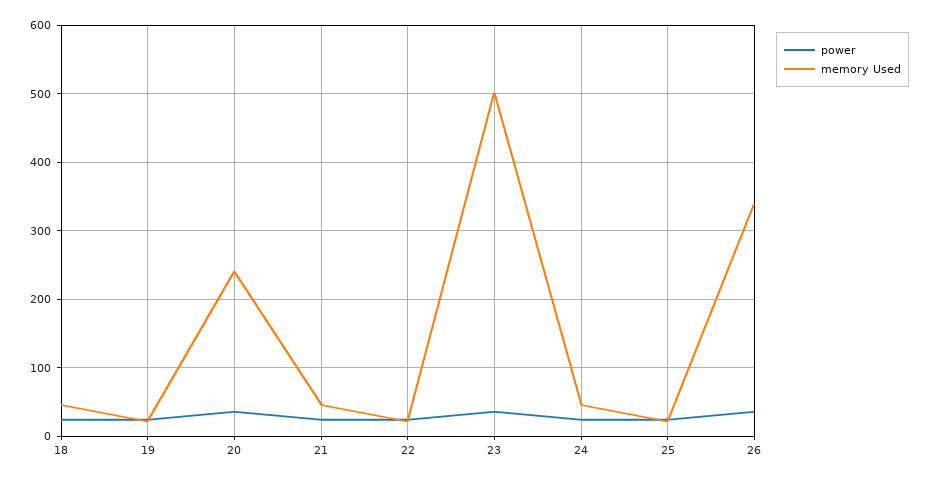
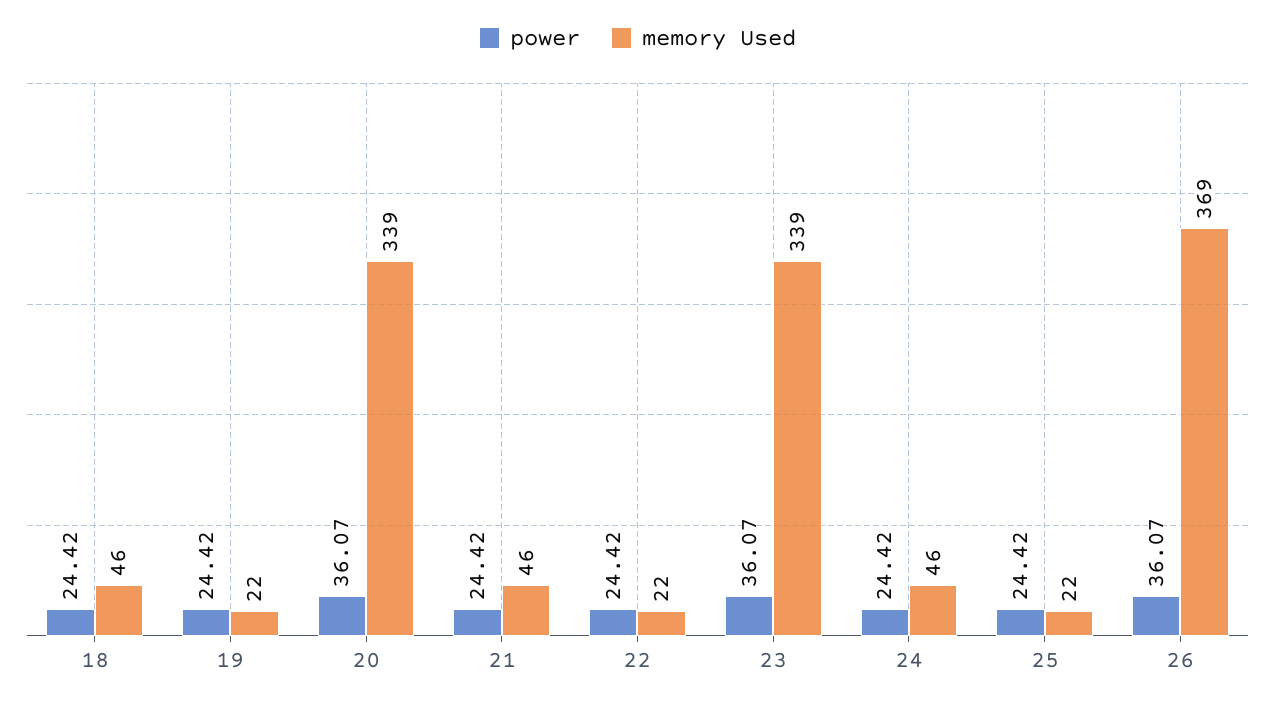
memory Used, 20: 240 -> 339
memory Used, 23: 500 -> 339
memory Used, 26: 340 -> 369

